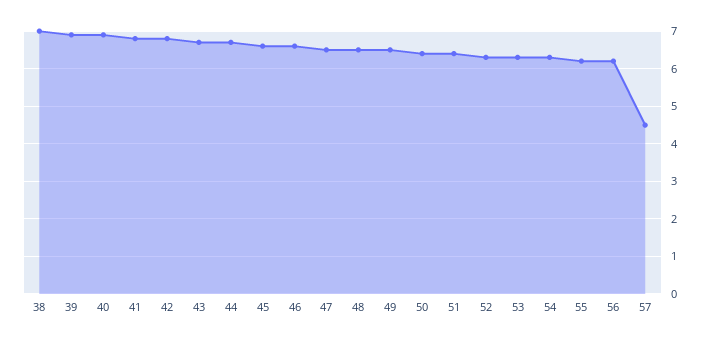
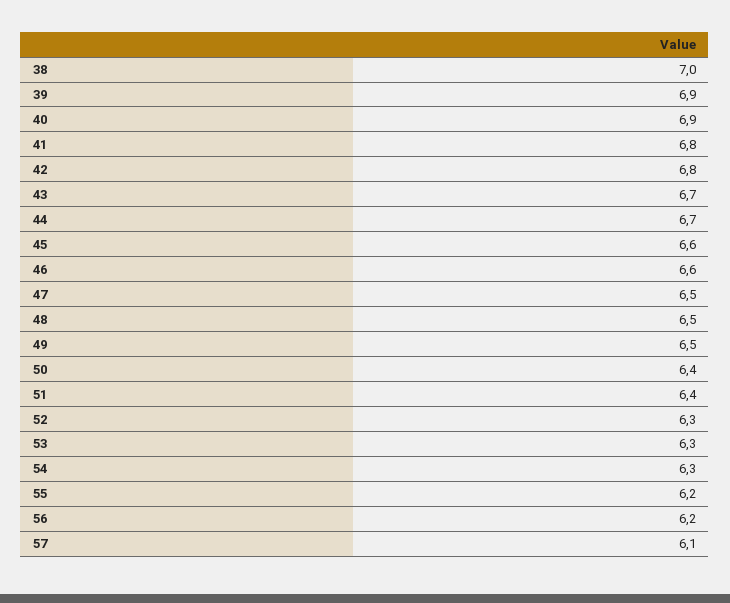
57: 4.5 -> 6.1

